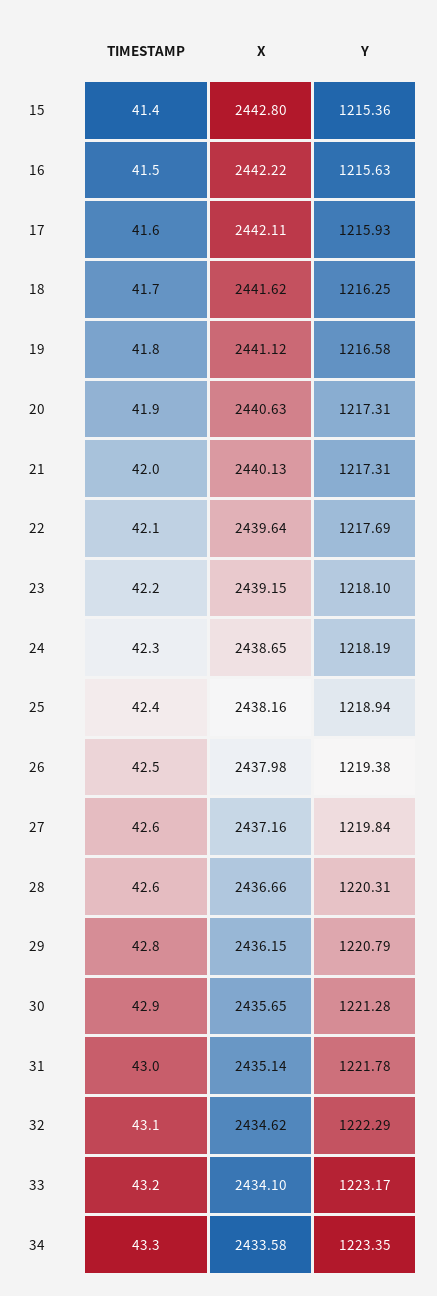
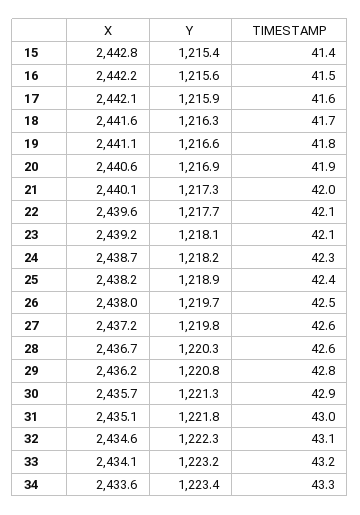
Y, 20: 1217.31 -> 1216.9
TIMESTAMP, 23: 42.2 -> 42.1
Y, 26: 1219.38 -> 1219.7

